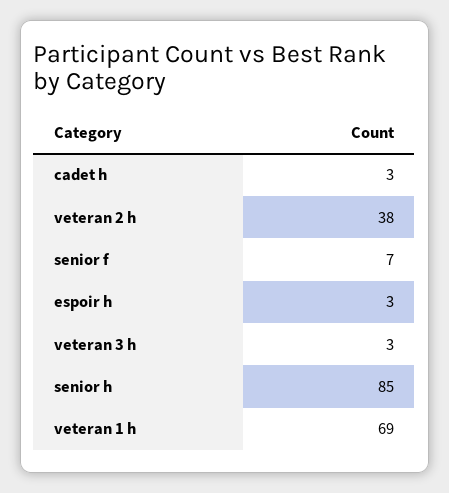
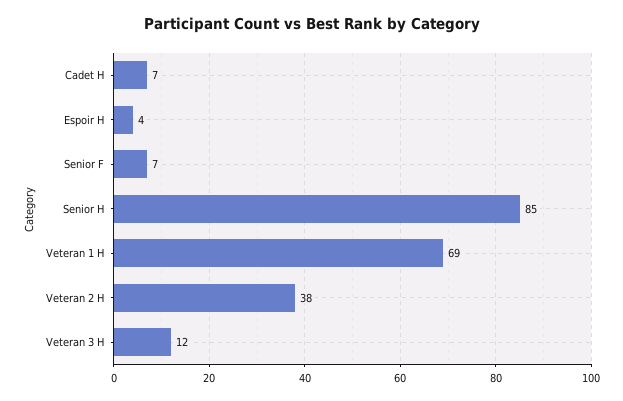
cadet h: 3 -> 7
espoir h: 3 -> 4
veteran 3 h: 3 -> 12

